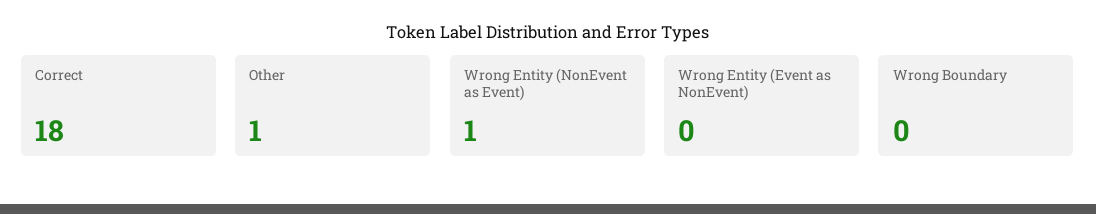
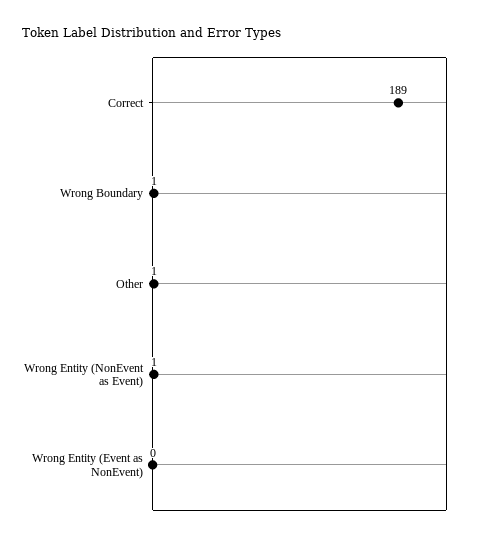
Correct: 18 -> 189
Wrong Boundary: 0 -> 1

